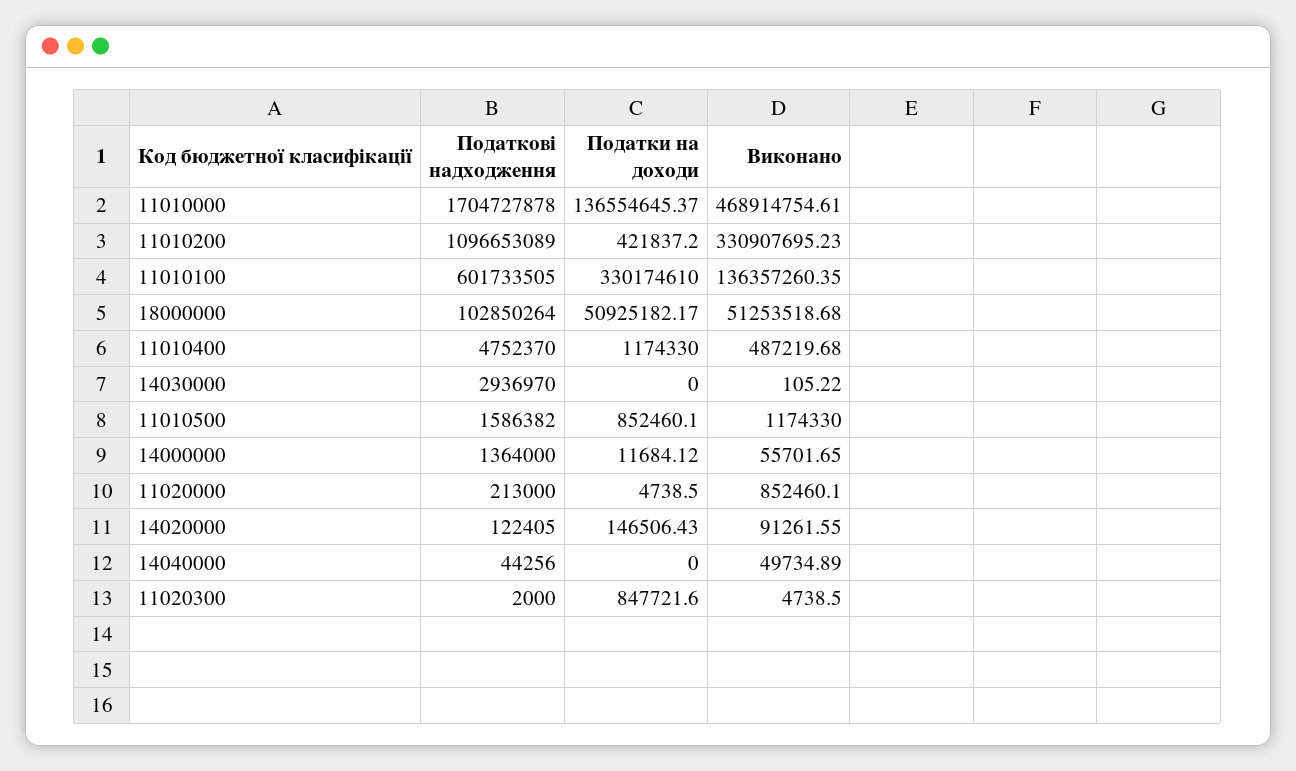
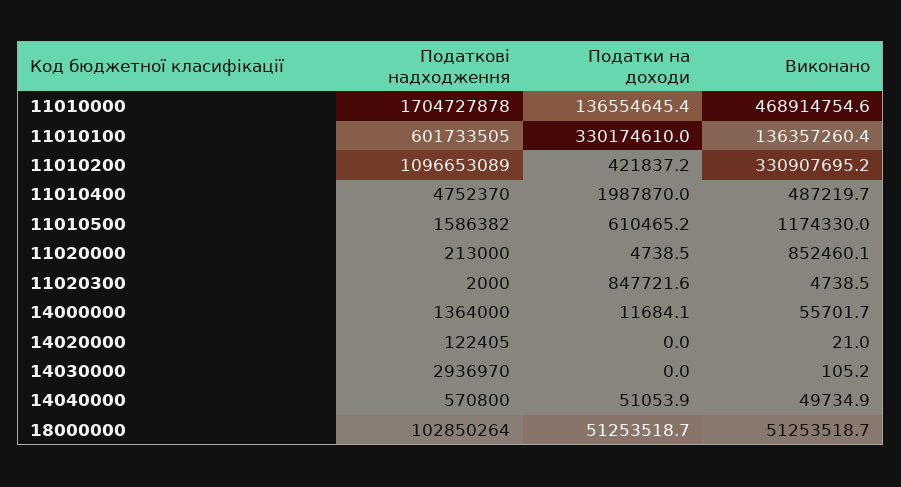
Податки на доходи, 18000000: 50925182.17 -> 51253518.7
Податки на доходи, 11010400: 1174330 -> 1987870
Податки на доходи, 11010500: 852460.1 -> 610465.2
Податки на доходи, 14020000: 146506.43 -> 0
Виконано, 14020000: 91261.55 -> 21
Податкові надходження, 14040000: 44256 -> 570800
Податки на доходи, 14040000: 0 -> 51053.9

